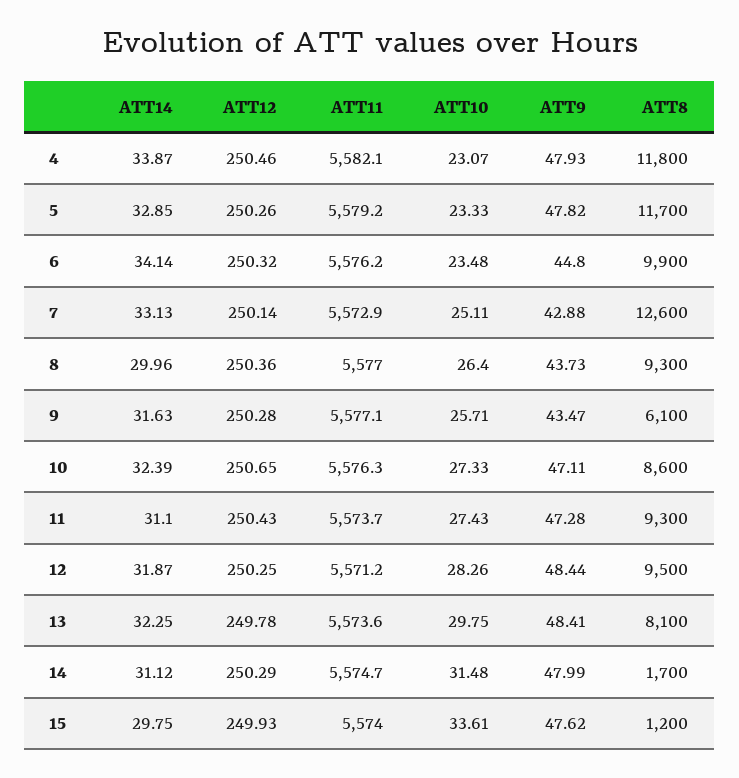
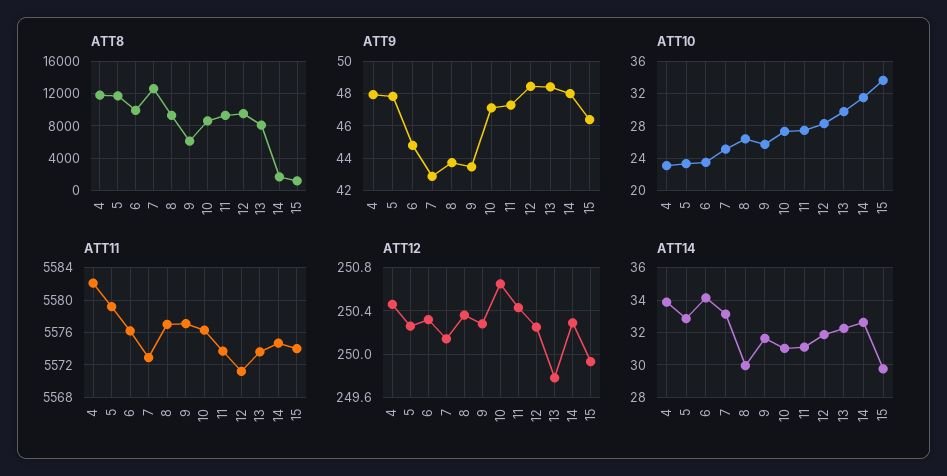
ATT14, 10: 32.39 -> 31
ATT14, 14: 31.12 -> 32.5
ATT9, 15: 47.62 -> 46.5

